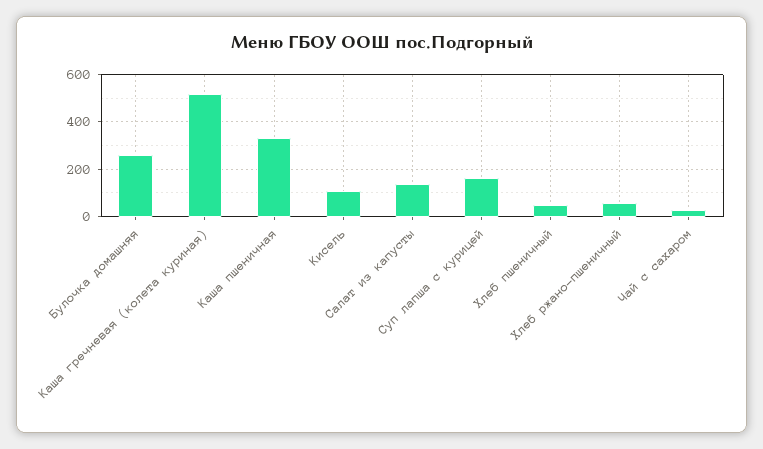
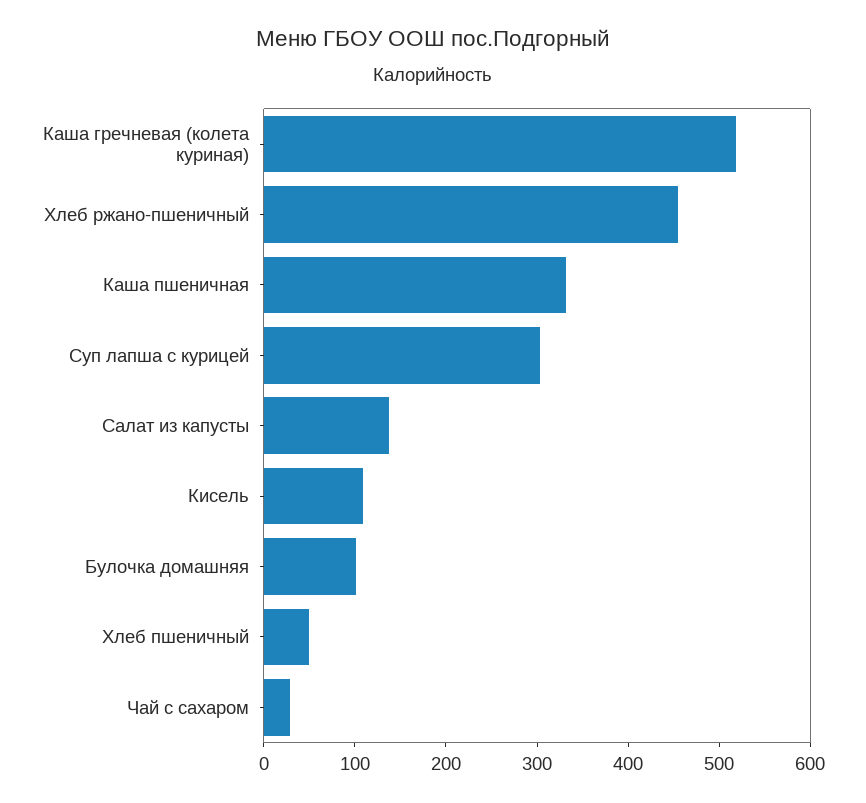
Булочка домашняя: 250 -> 100
Суп лапша с курицей: 150 -> 300
Хлеб ржано-пшеничный: 50 -> 460

